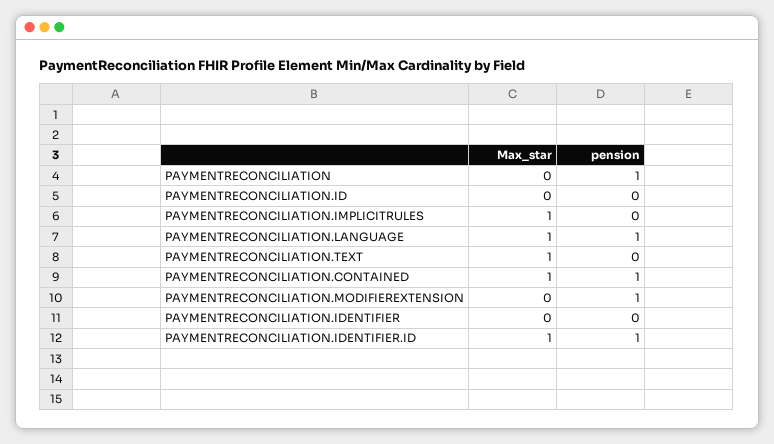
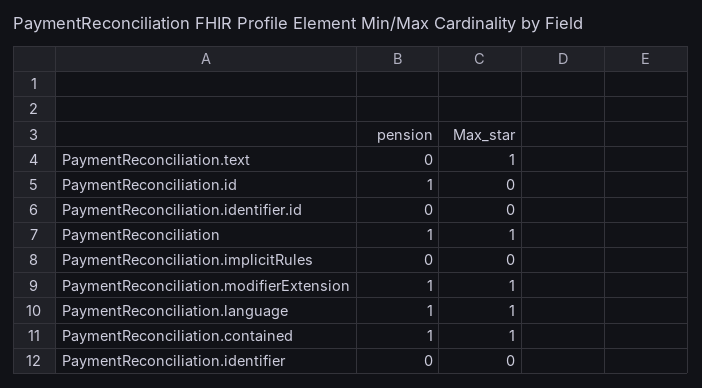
Max_star, PAYMENTRECONCILIATION: 0 -> 1
pension, PAYMENTRECONCILIATION.ID: 0 -> 1
Max_star, PAYMENTRECONCILIATION.IMPLICITRULES: 1 -> 0
Max_star, PAYMENTRECONCILIATION.MODIFIEREXTENSION: 0 -> 1
Max_star, PAYMENTRECONCILIATION.IDENTIFIER.ID: 1 -> 0
pension, PAYMENTRECONCILIATION.IDENTIFIER.ID: 1 -> 0

